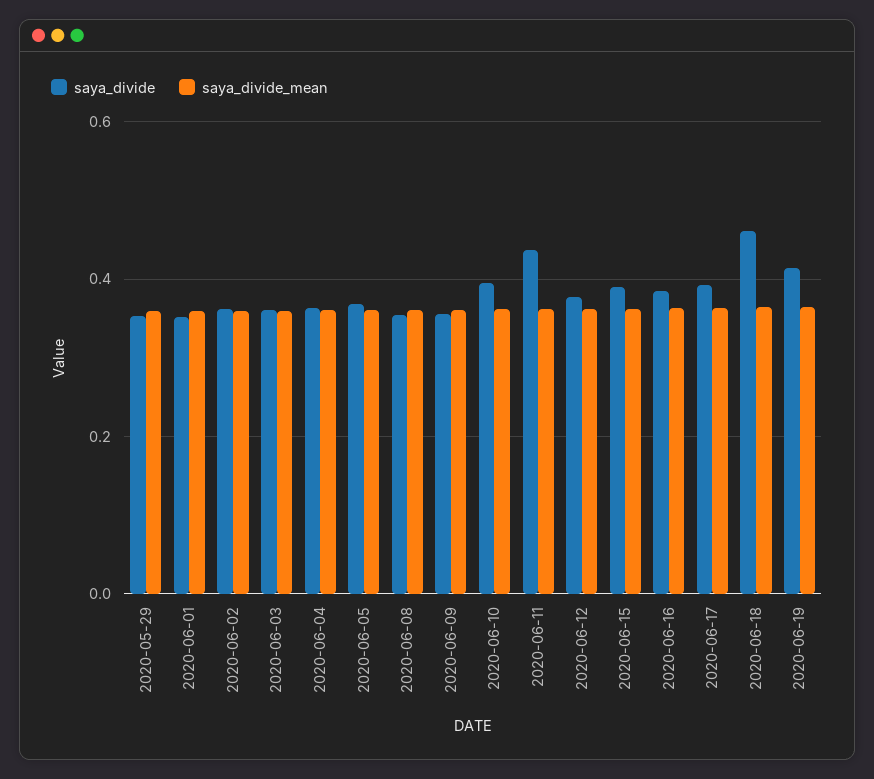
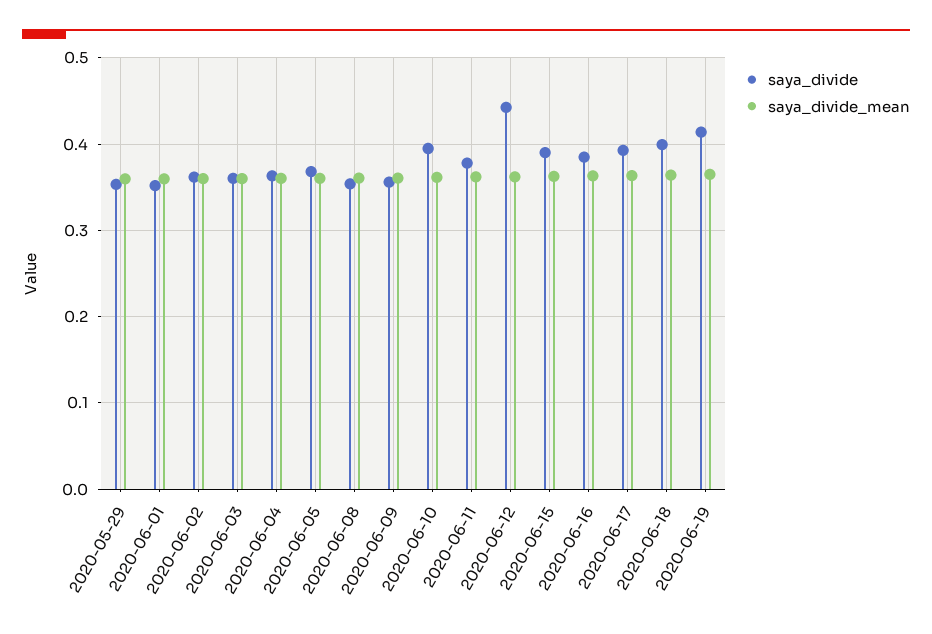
saya_divide, 2020-06-11: 0.44 -> 0.38
saya_divide, 2020-06-12: 0.38 -> 0.44
saya_divide, 2020-06-18: 0.46 -> 0.4

